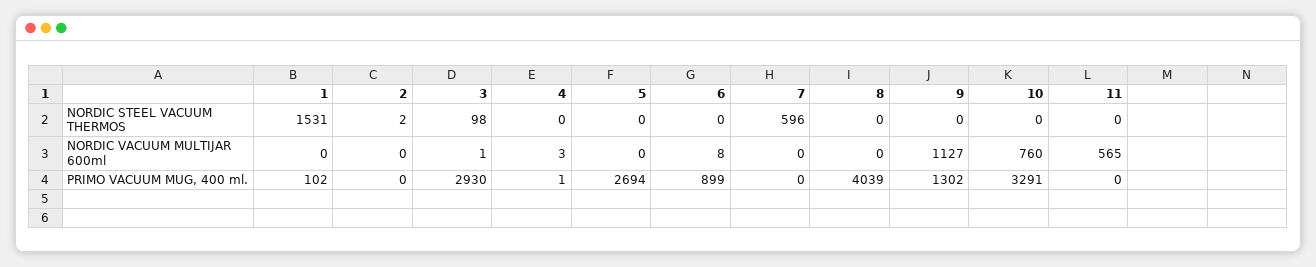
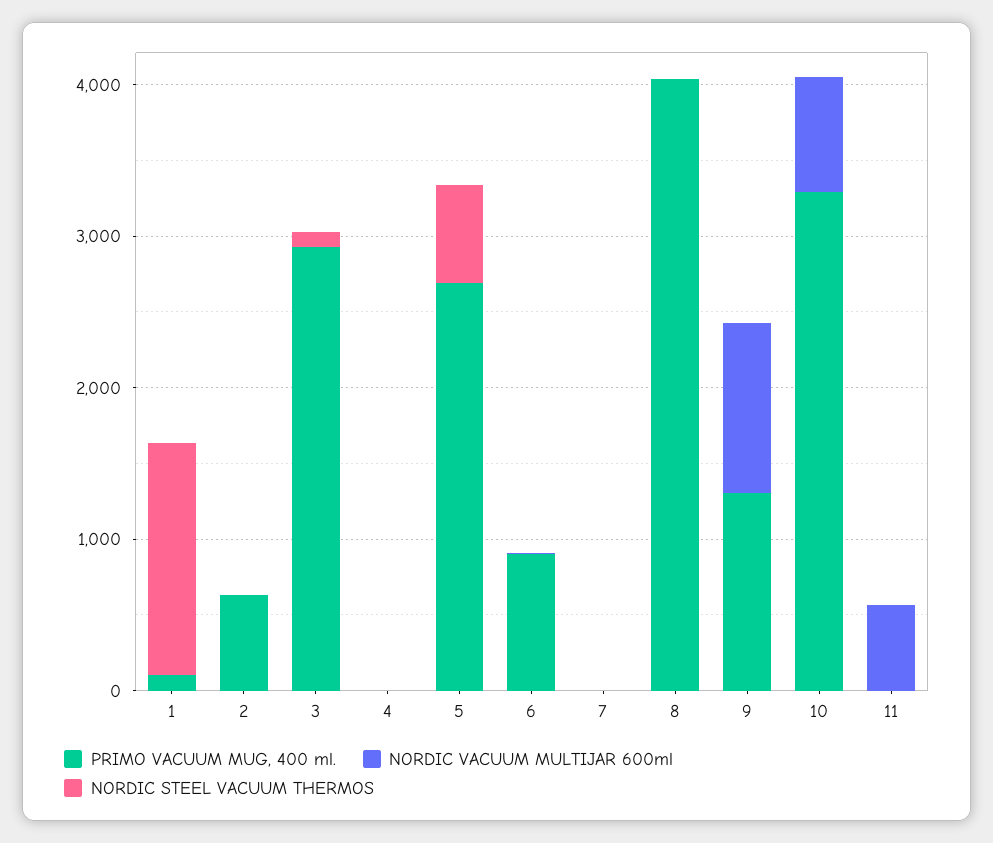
NORDIC STEEL VACUUM THERMOS, 5: 0 -> 600
NORDIC STEEL VACUUM THERMOS, 7: 596 -> 0
PRIMO VACUUM MUG, 400 ml., 2: 0 -> 600

